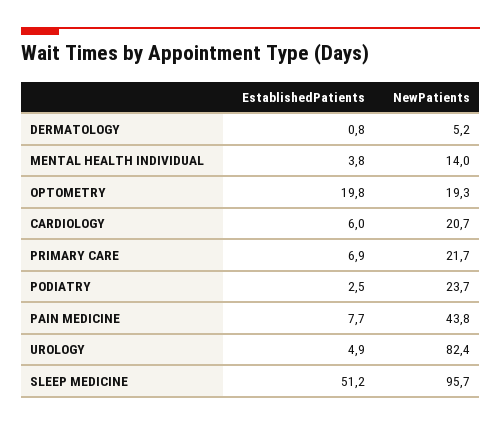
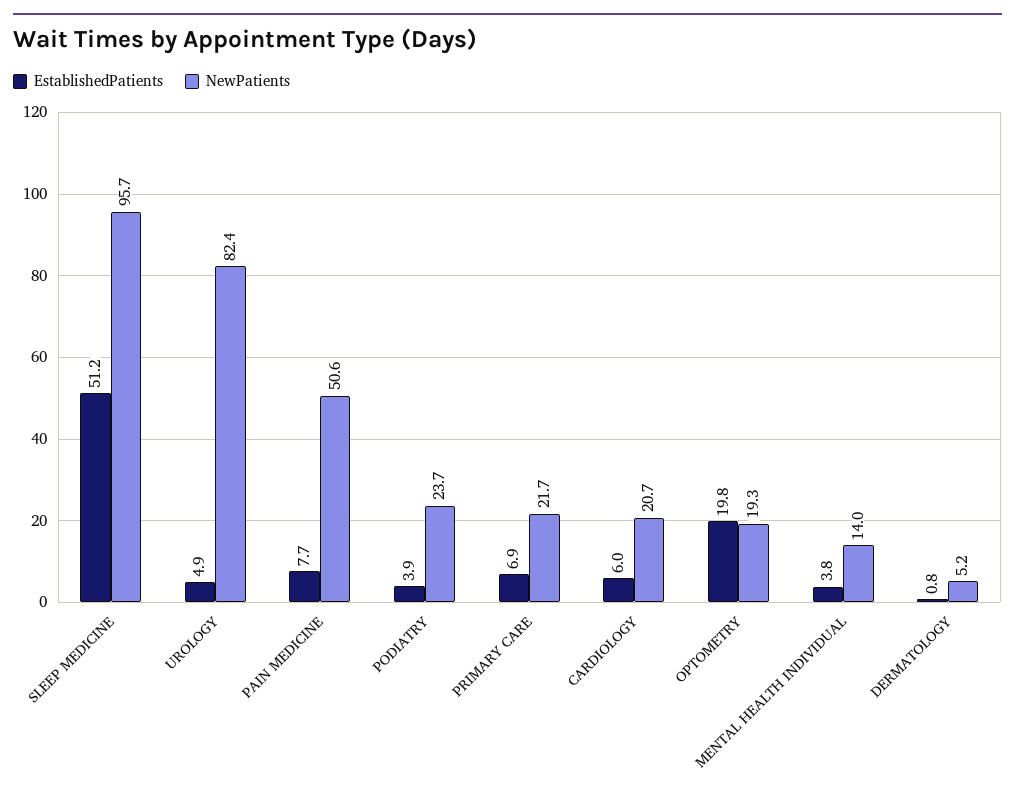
EstablishedPatients, PODIATRY: 2.5 -> 3.9
NewPatients, PAIN MEDICINE: 43.8 -> 50.6

